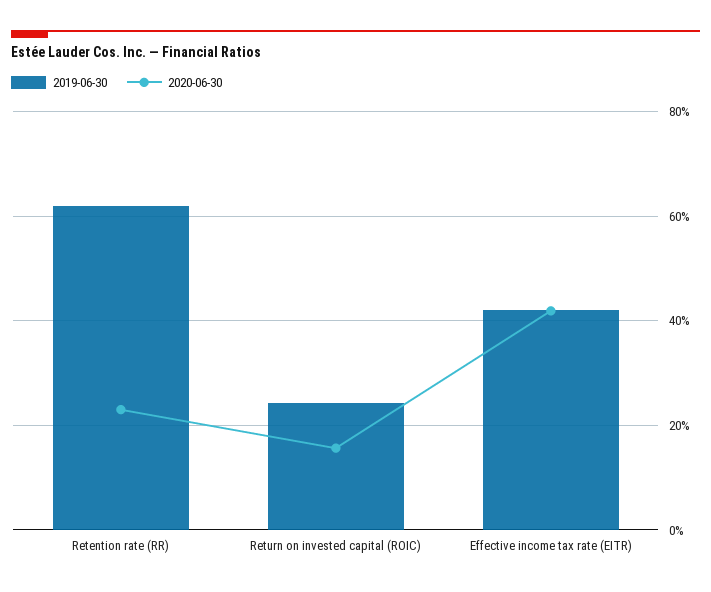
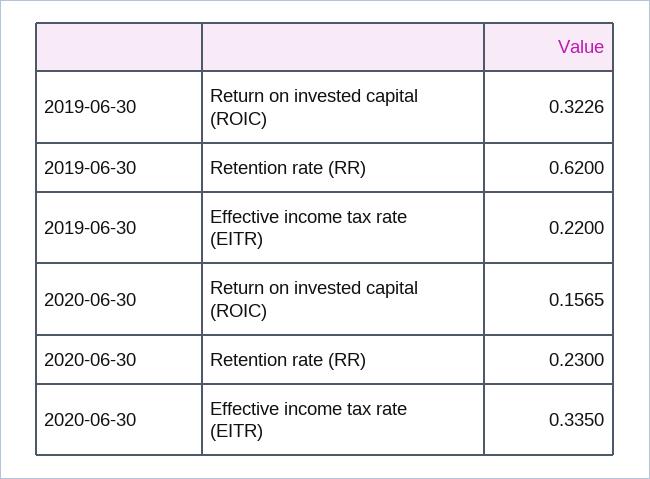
2019-06-30, Return on invested capital (ROIC): 0.24 -> 0.3226
2019-06-30, Effective income tax rate (EITR): 0.42 -> 0.22
2020-06-30, Effective income tax rate (EITR): 0.42 -> 0.335

